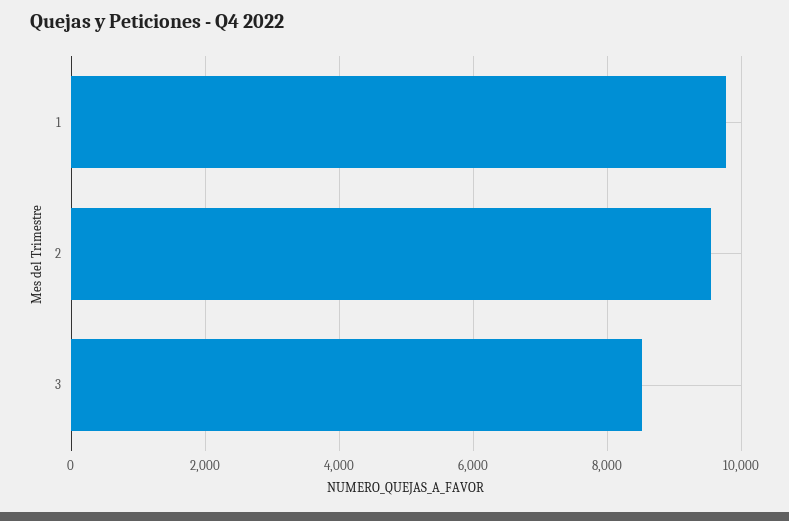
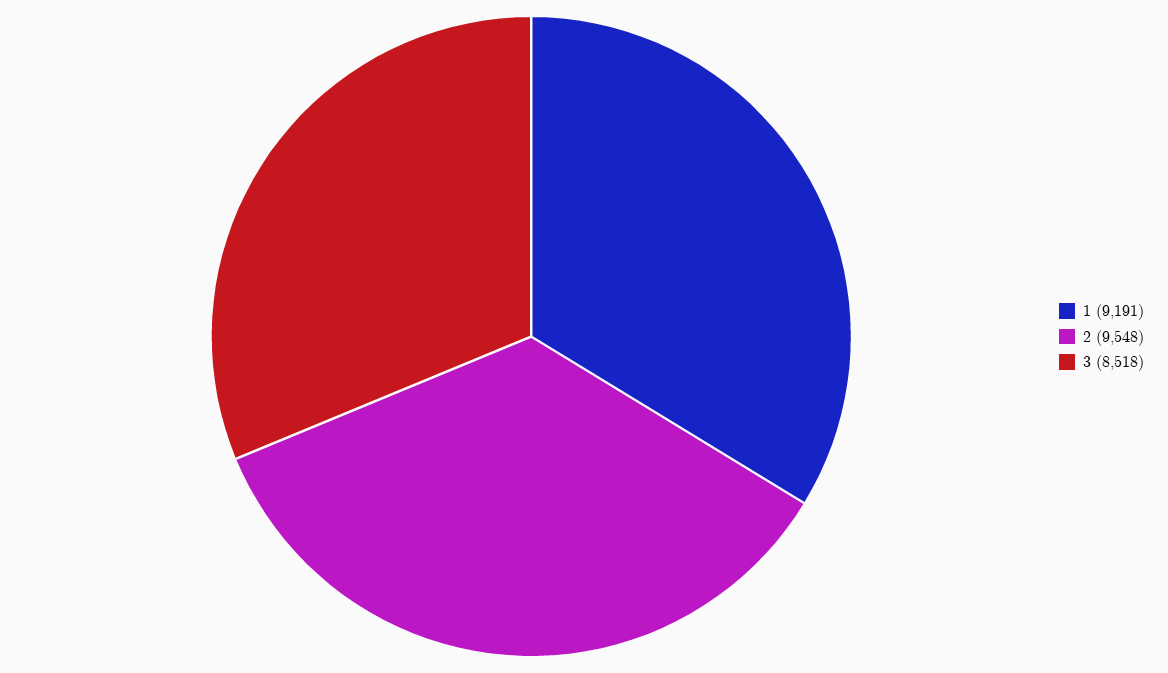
1: 9800 -> 9191

